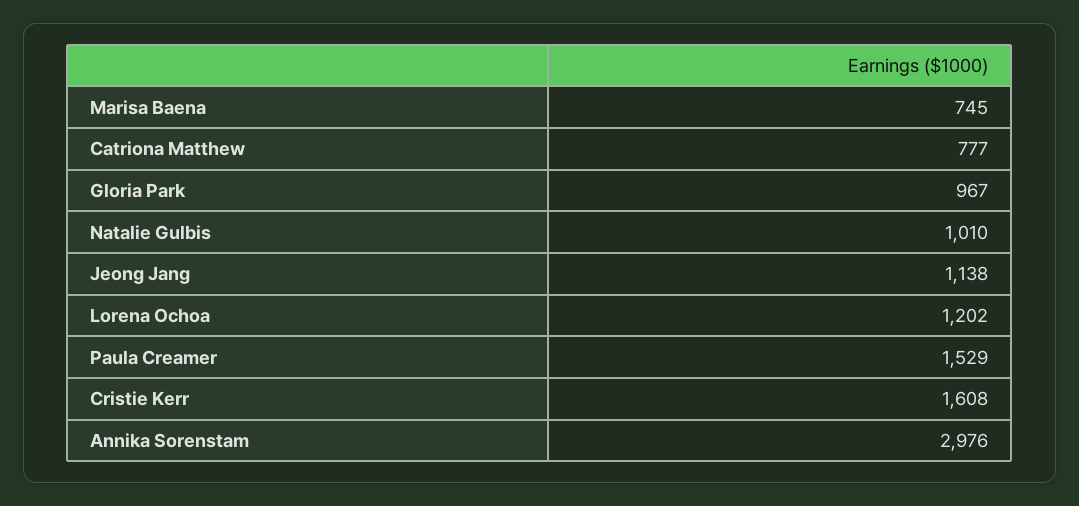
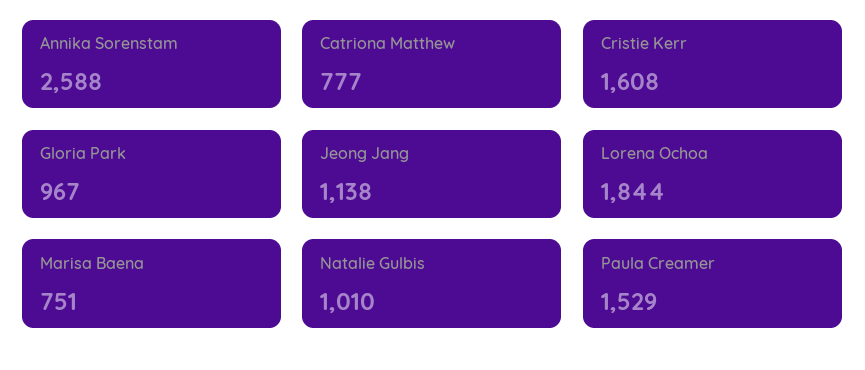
Marisa Baena: 745 -> 751
Lorena Ochoa: 1202 -> 1844
Annika Sorenstam: 2976 -> 2588

